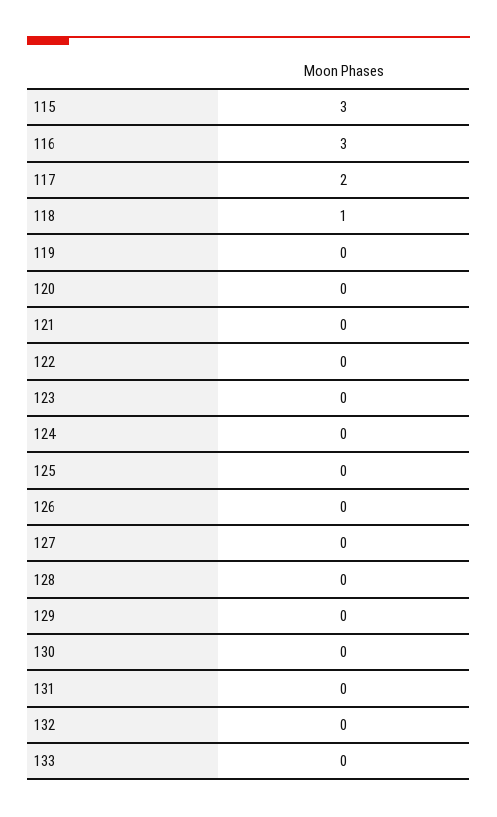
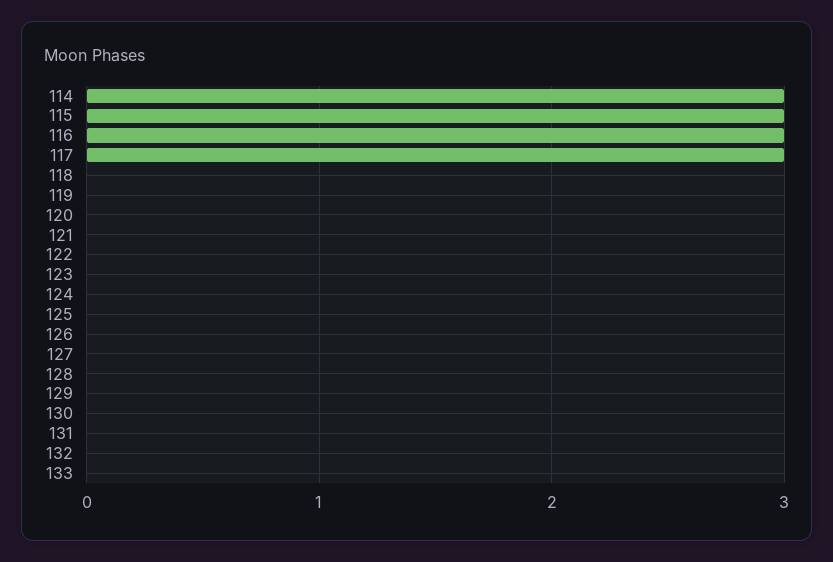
117: 2 -> 3
118: 1 -> 0
114: none -> 3

